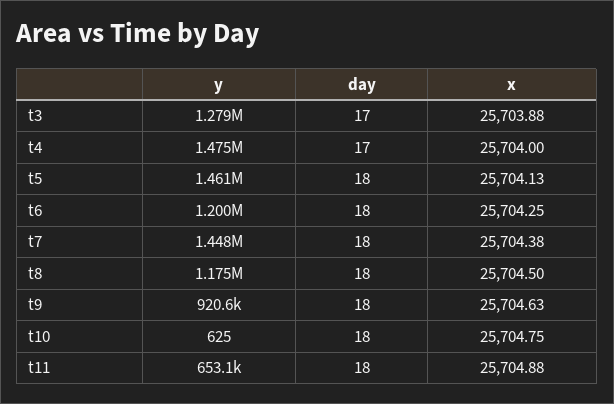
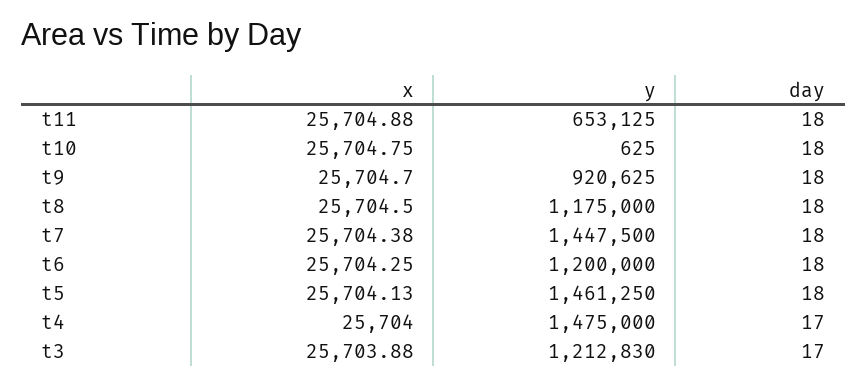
y, t3: 1279000 -> 1212830
x, t9: 25704.63 -> 25704.7

